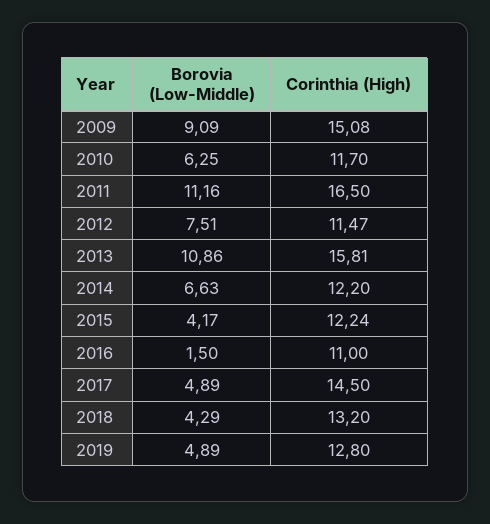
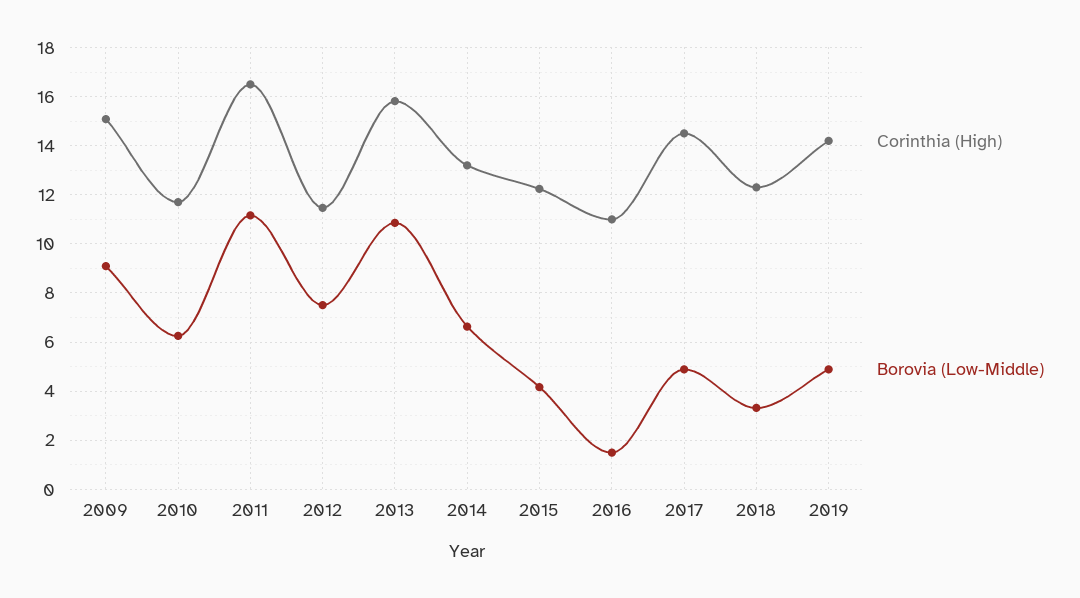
Corinthia (High), 2014: 12.2 -> 13.25
Borovia (Low-Middle), 2018: 4.29 -> 3.25
Corinthia (High), 2018: 13.2 -> 12.25
Corinthia (High), 2019: 12.8 -> 14.25

